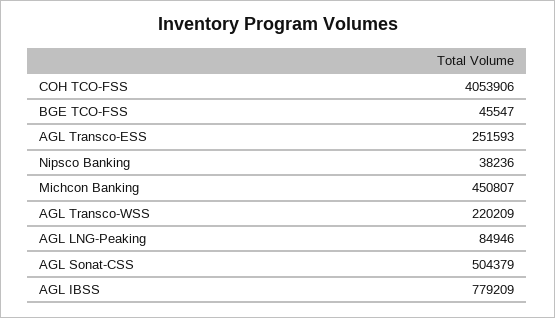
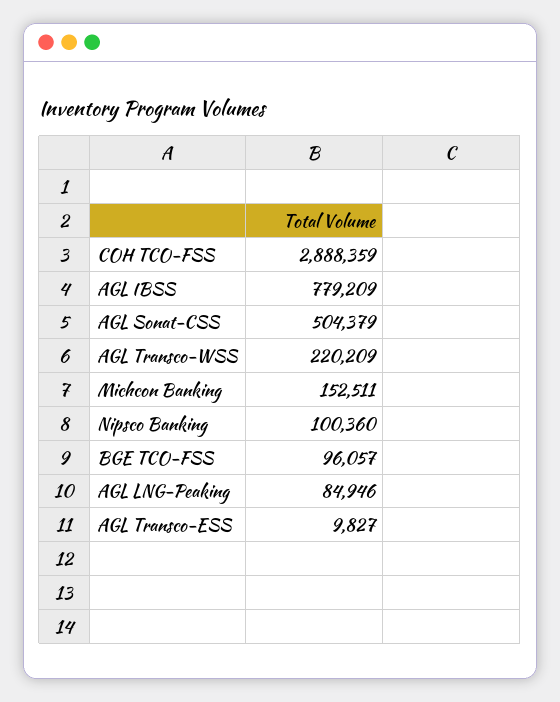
COH TCO-FSS: 4053906 -> 2888359
BGE TCO-FSS: 45547 -> 96057
AGL Transco-ESS: 251593 -> 9827
Nipsco Banking: 38236 -> 100360
Michcon Banking: 450807 -> 152511

